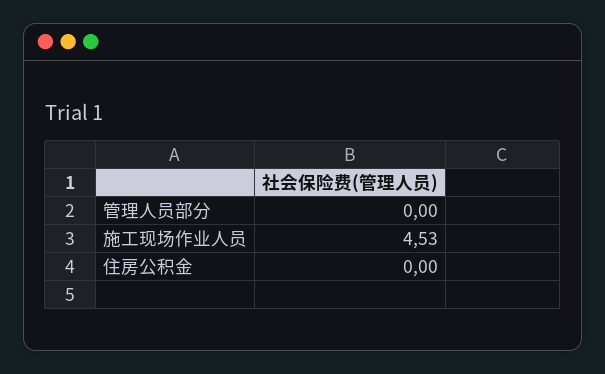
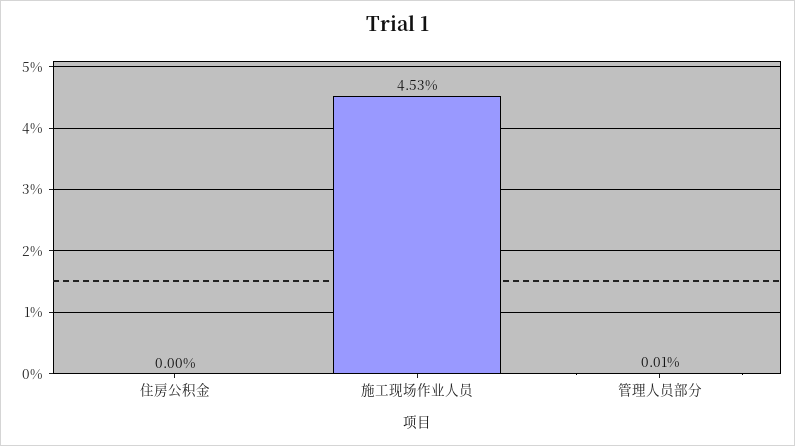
管理人员部分: 0 -> 0.01

